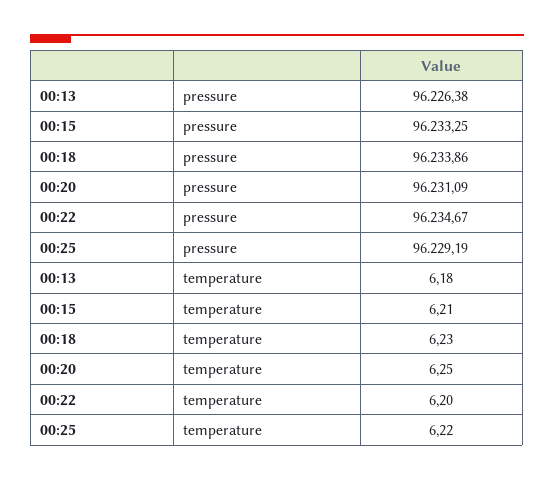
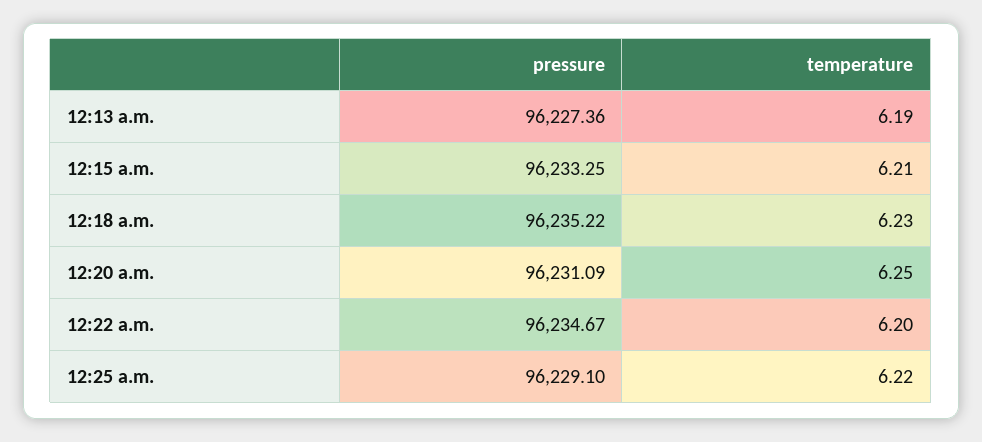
00:13, pressure: 96226.38 -> 96227.36
00:18, pressure: 96233.86 -> 96235.22
00:25, pressure: 96229.19 -> 96229.1
00:13, temperature: 6.18 -> 6.19

